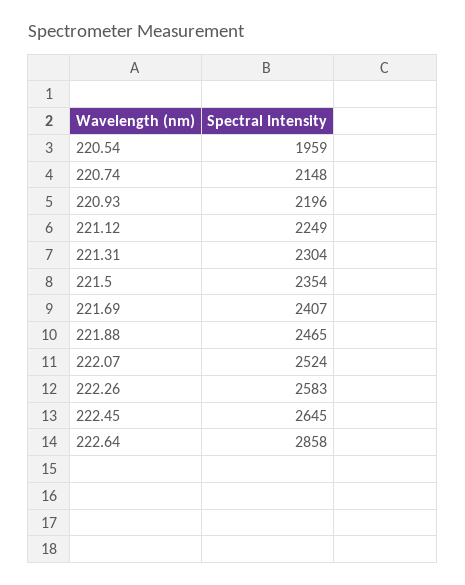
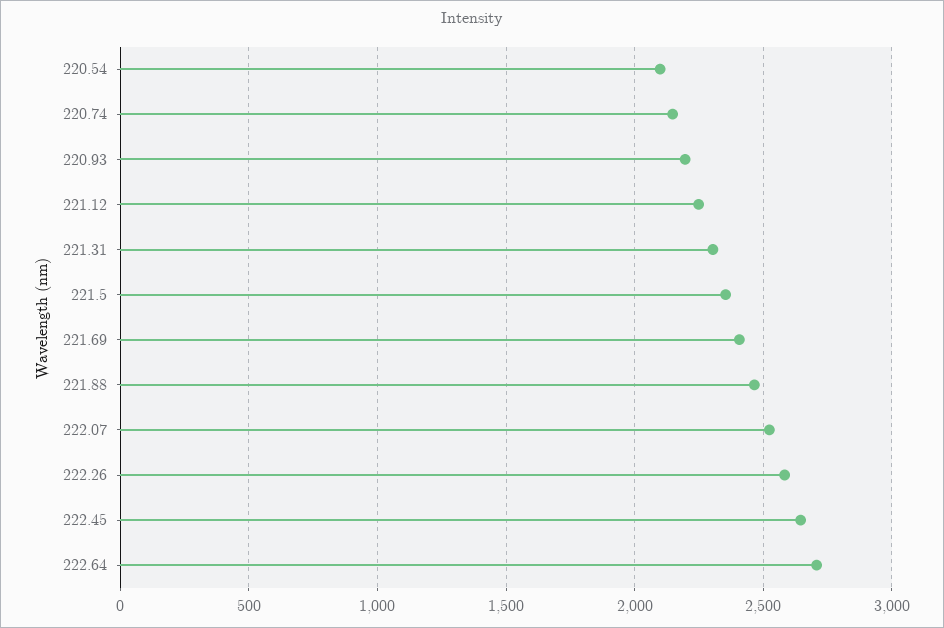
220.54: 1959 -> 2100
222.64: 2858 -> 2700

